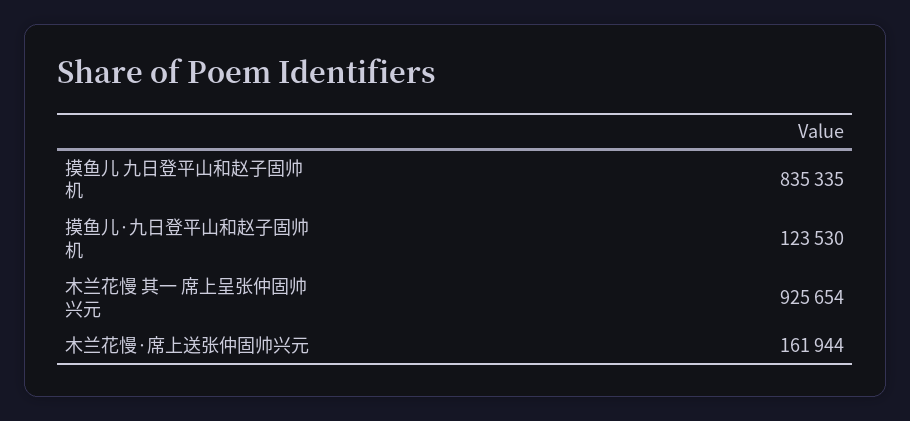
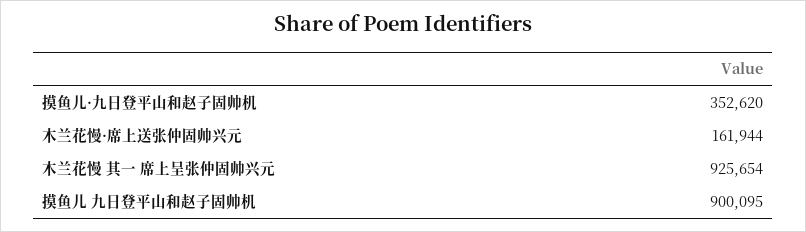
摸鱼儿 九日登平山和赵子固帅机: 835335 -> 900095
摸鱼儿·九日登平山和赵子固帅机: 123530 -> 352620

